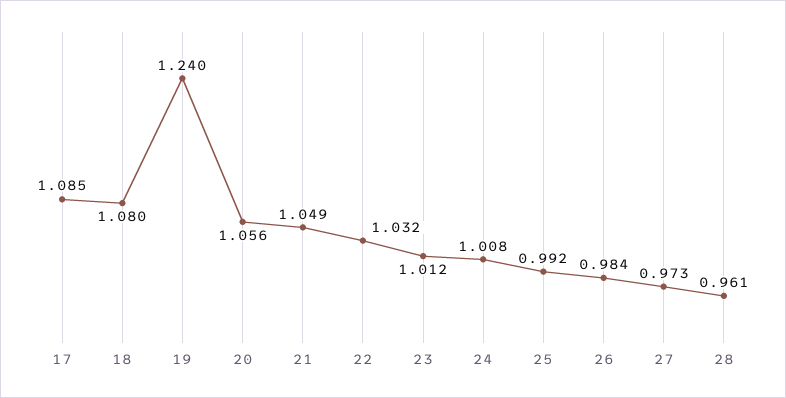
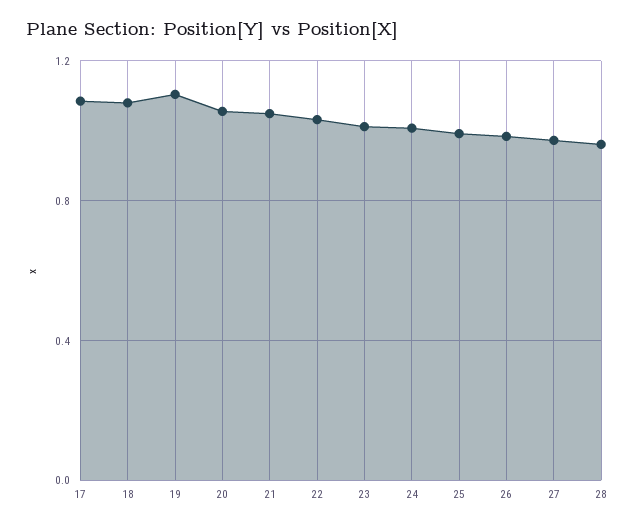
19: 1.24 -> 1.1

